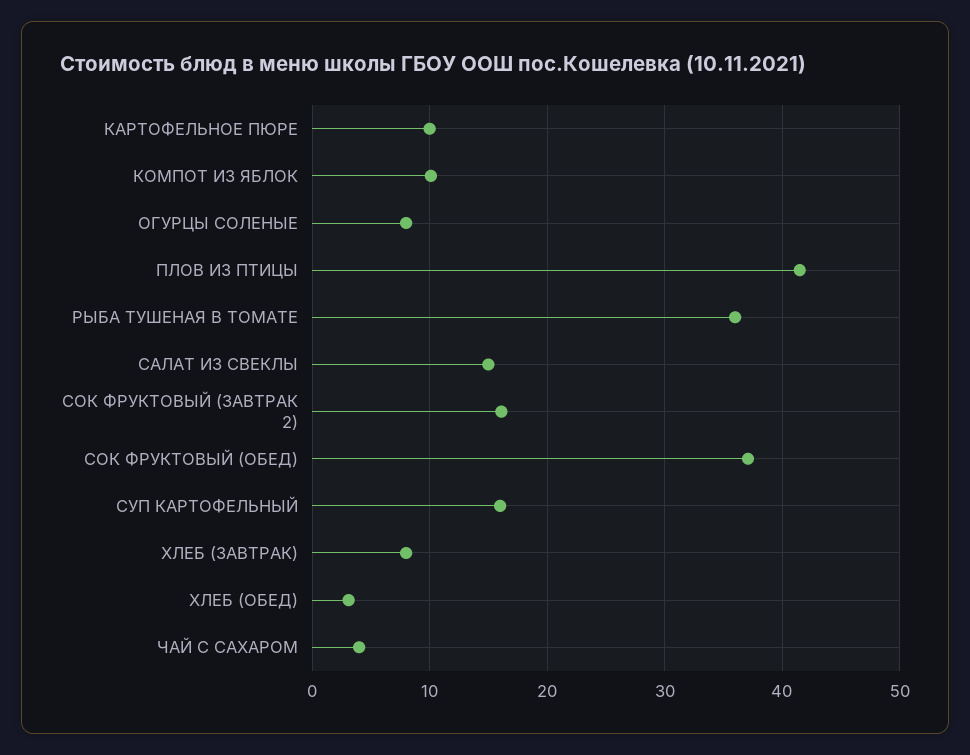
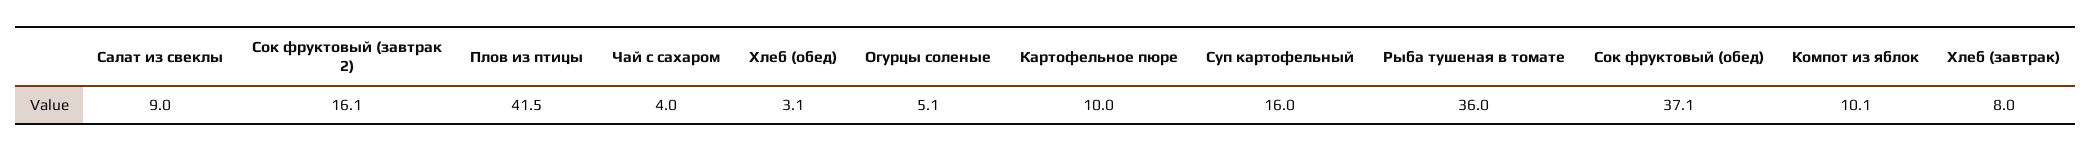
ОГУРЦЫ СОЛЕНЫЕ: 8 -> 5.1
САЛАТ ИЗ СВЕКЛЫ: 15 -> 9

